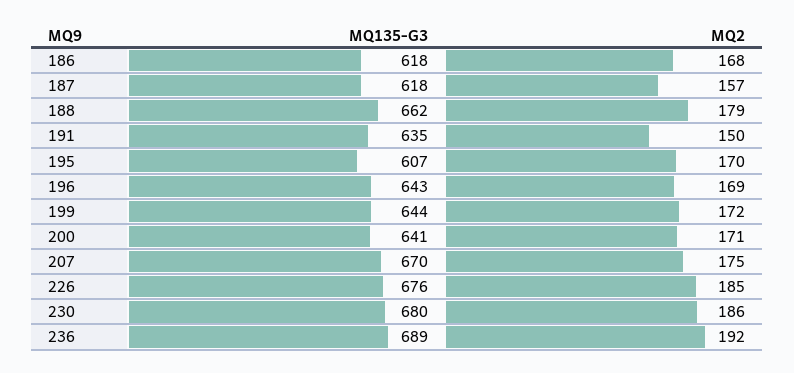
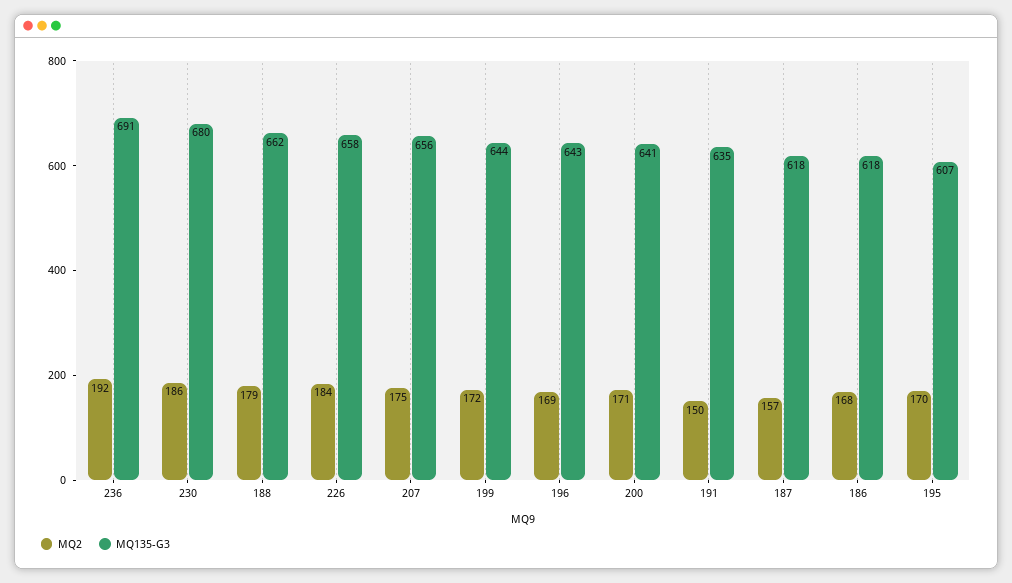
MQ135-G3, 207: 670 -> 656
MQ135-G3, 226: 676 -> 658
MQ2, 226: 185 -> 184
MQ135-G3, 236: 689 -> 691

